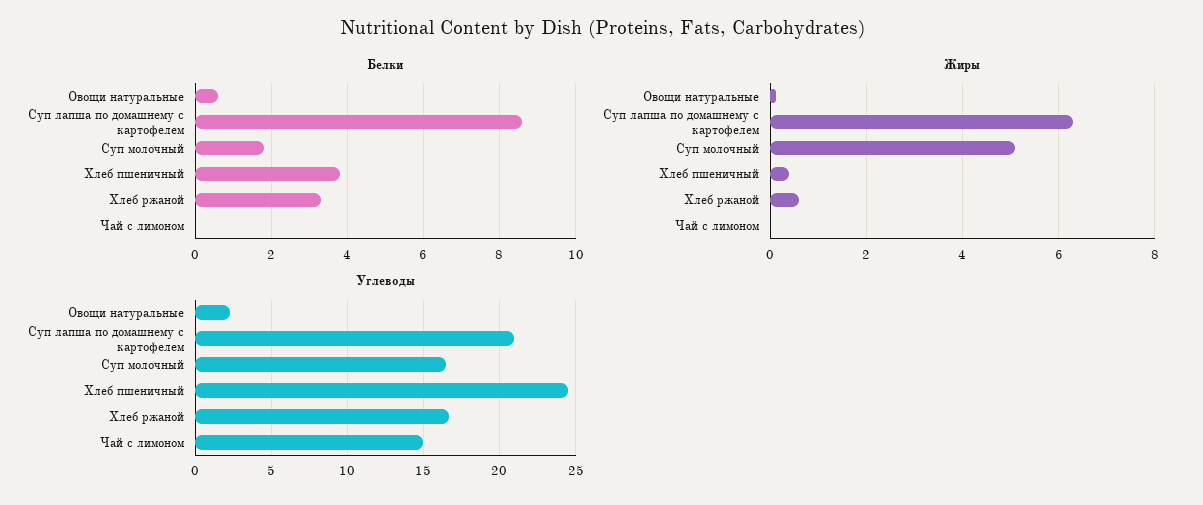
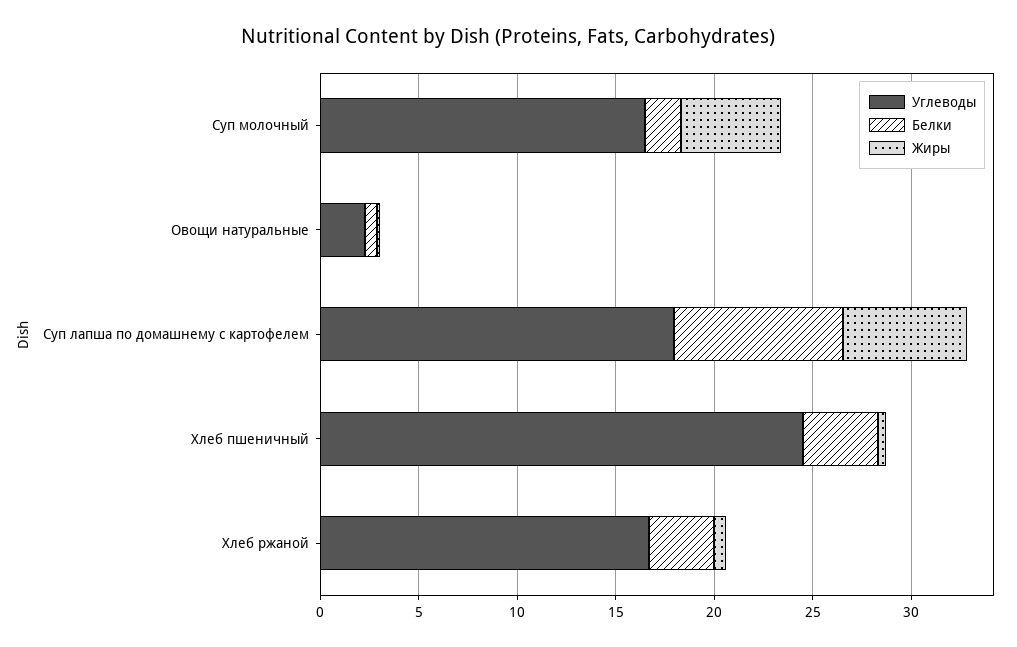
Белки, Чай с лимоном: 0 -> none
Жиры, Чай с лимоном: 0 -> none
Углеводы, Суп лапша по домашнему с картофелем: 21 -> 18
Углеводы, Чай с лимоном: 15 -> none

